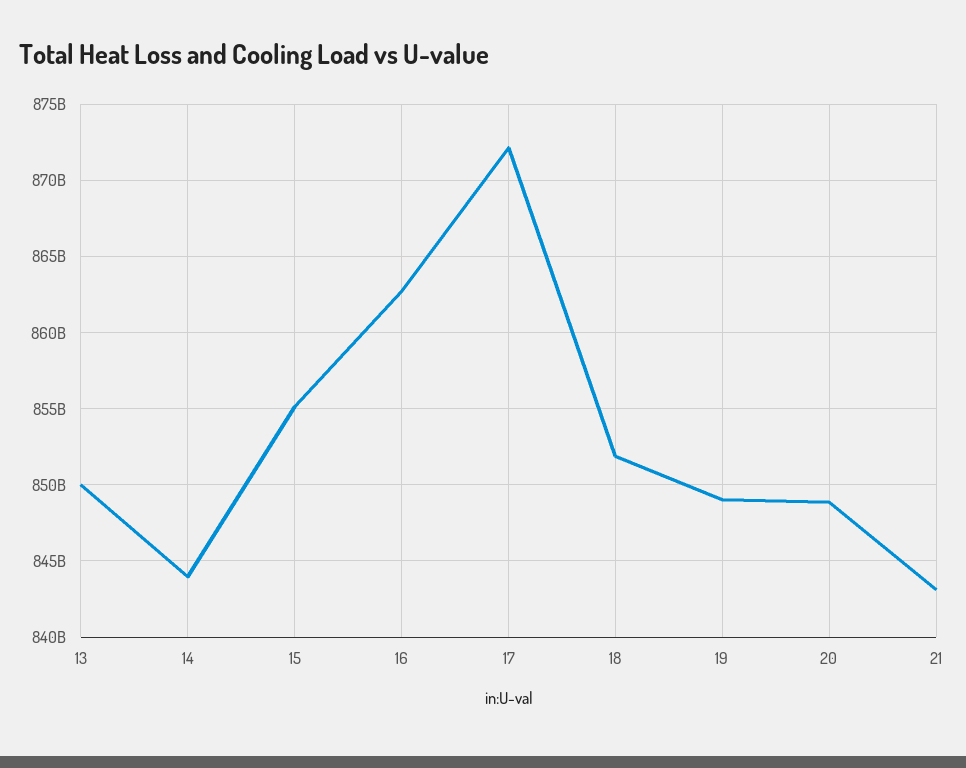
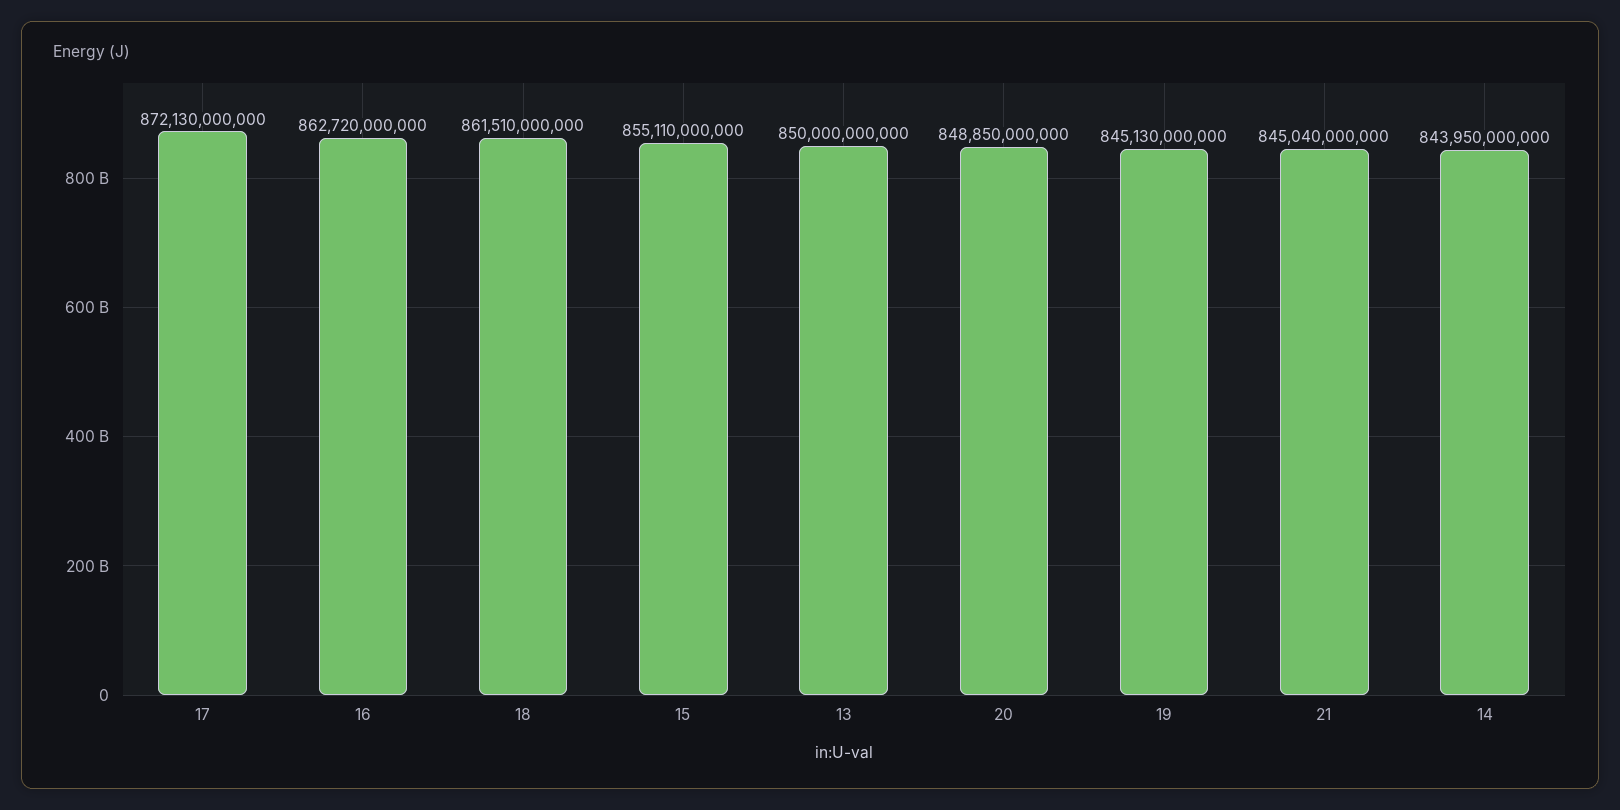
18: 852000000000 -> 861510000000
19: 849000000000 -> 845130000000
21: 843000000000 -> 845040000000

